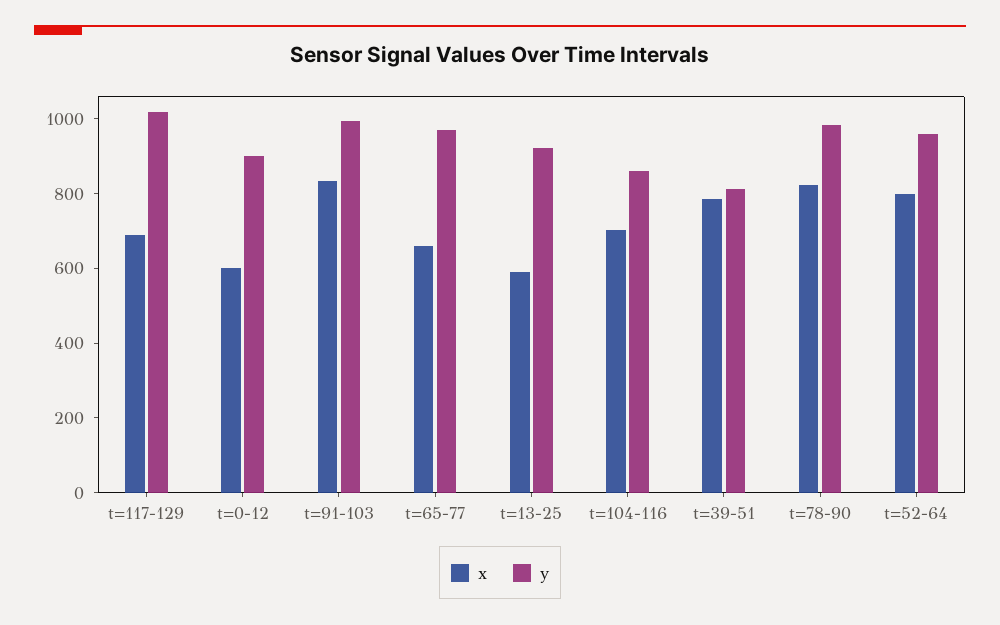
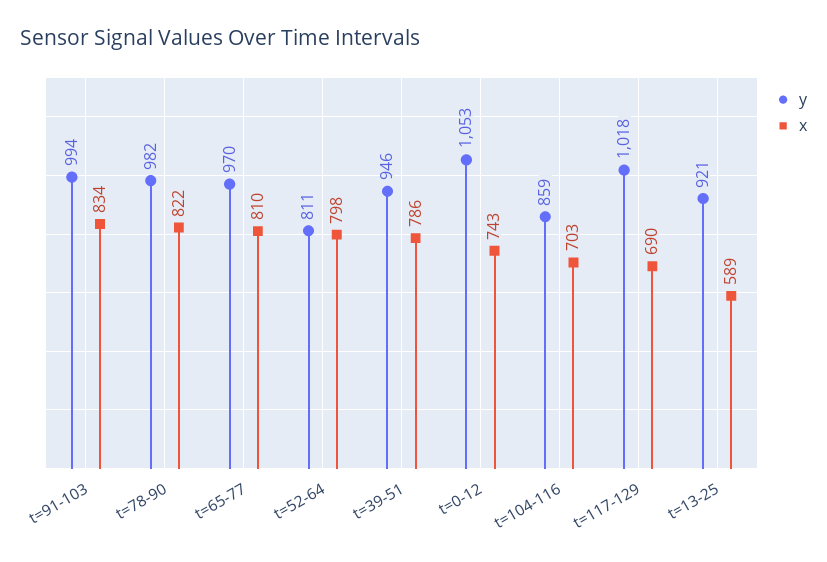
x, t=0-12: 600 -> 743
y, t=0-12: 900 -> 1053
x, t=65-77: 650 -> 810
y, t=39-51: 800 -> 946
y, t=52-64: 950 -> 811

